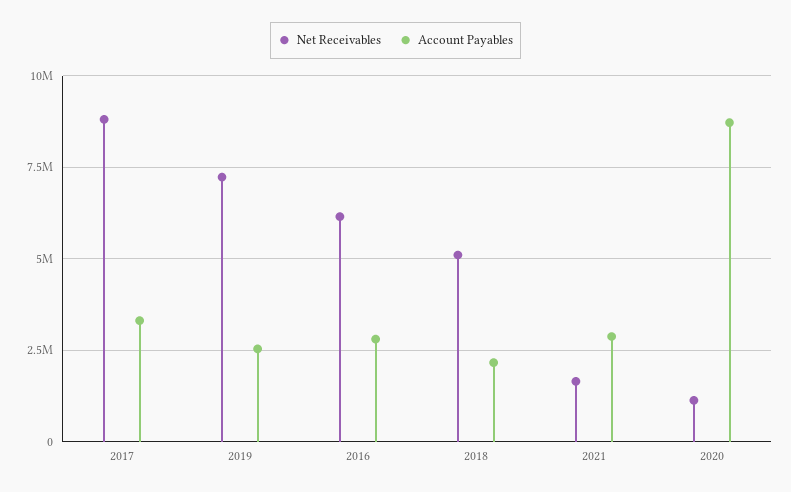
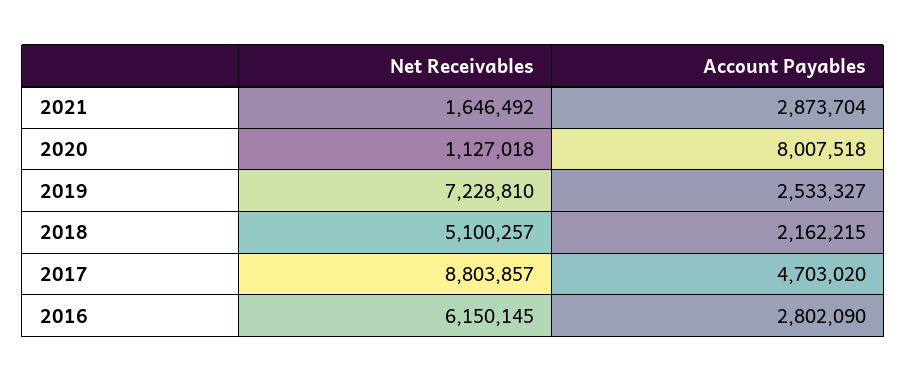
Account Payables, 2017: 3250000 -> 4703020
Account Payables, 2020: 8750000 -> 8007518

